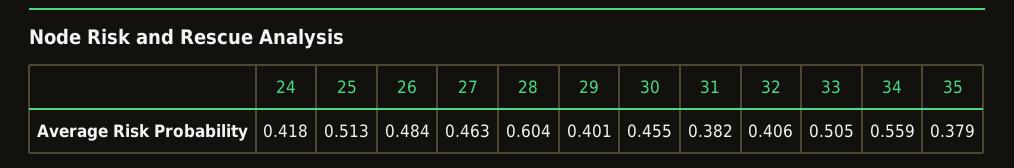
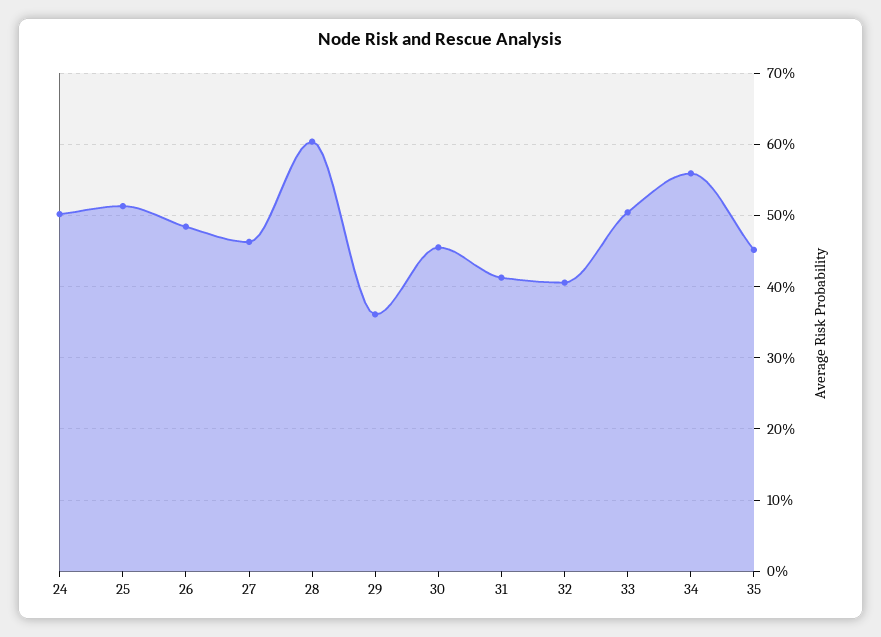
24: 0.418 -> 0.5
29: 0.401 -> 0.36
31: 0.382 -> 0.41
35: 0.379 -> 0.45

